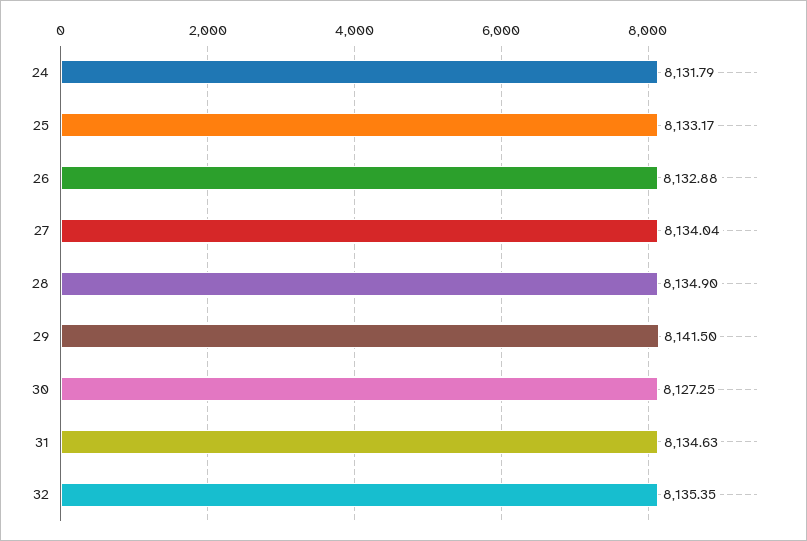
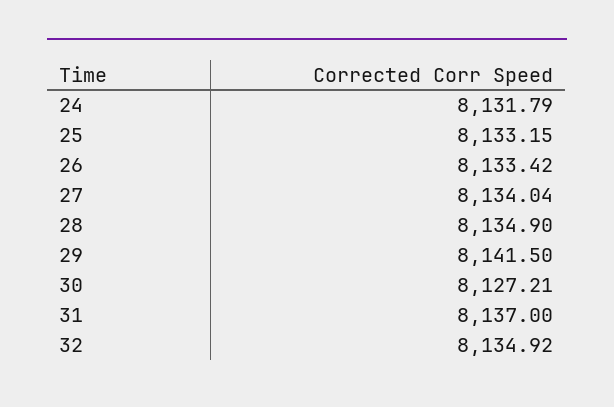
25: 8133.17 -> 8133.15
26: 8132.88 -> 8133.42
30: 8127.25 -> 8127.21
31: 8134.63 -> 8137
32: 8135.35 -> 8134.92

